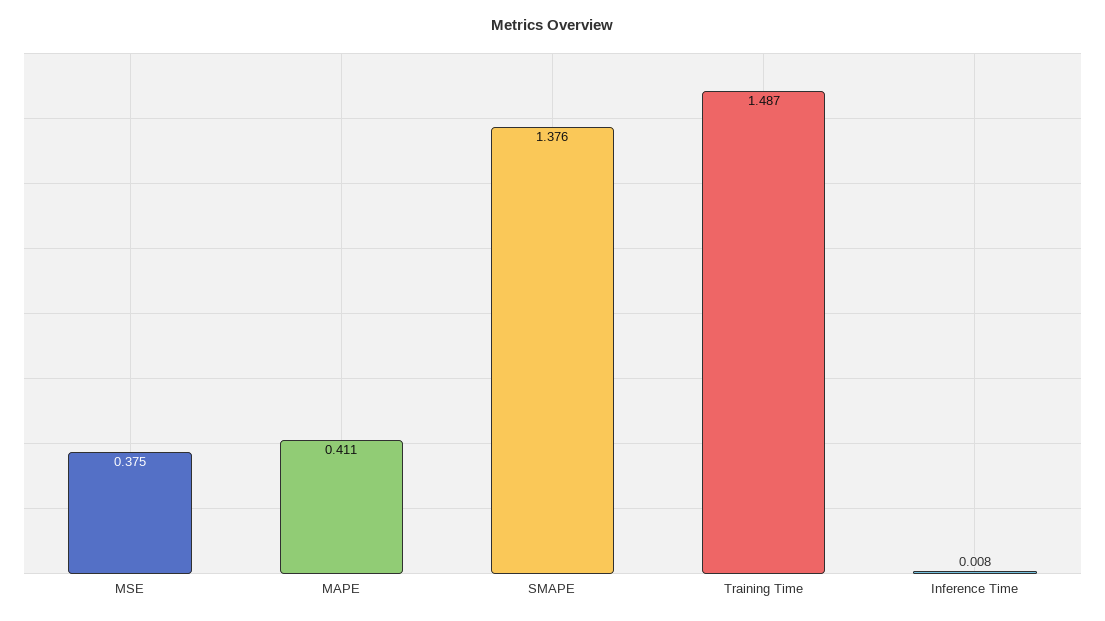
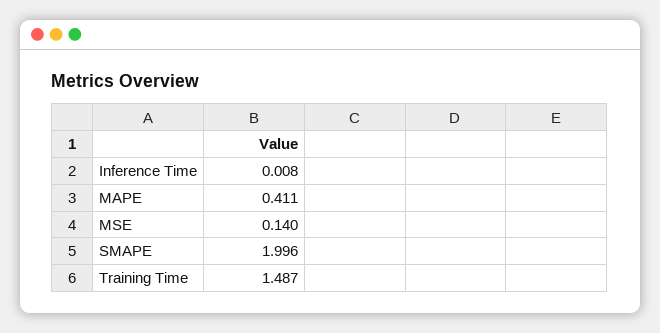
MSE: 0.375 -> 0.14
SMAPE: 1.376 -> 1.996

